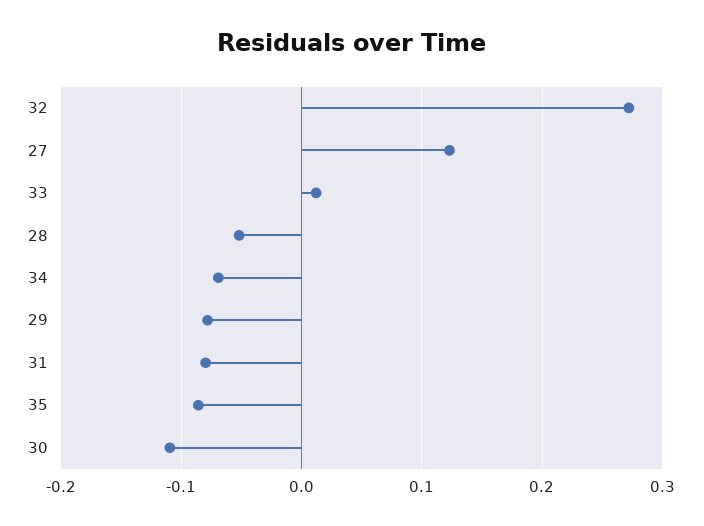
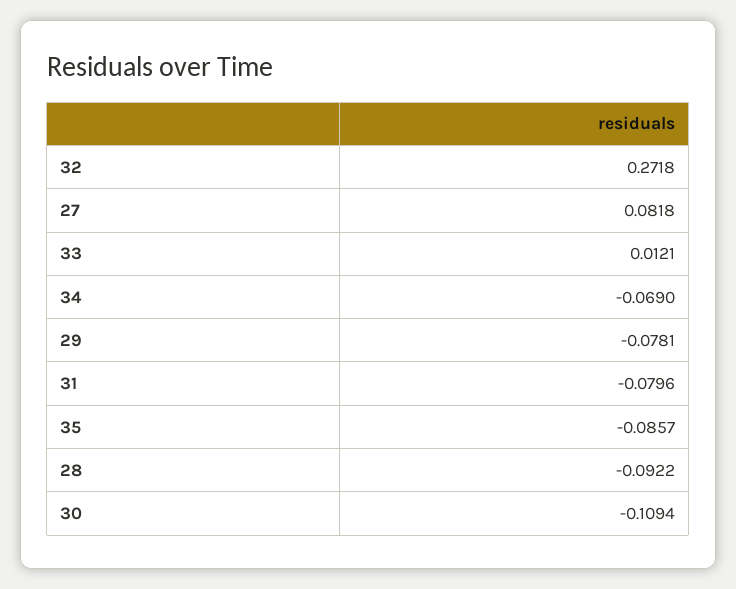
27: 0.12 -> 0.0818
28: -0.05 -> -0.0922

